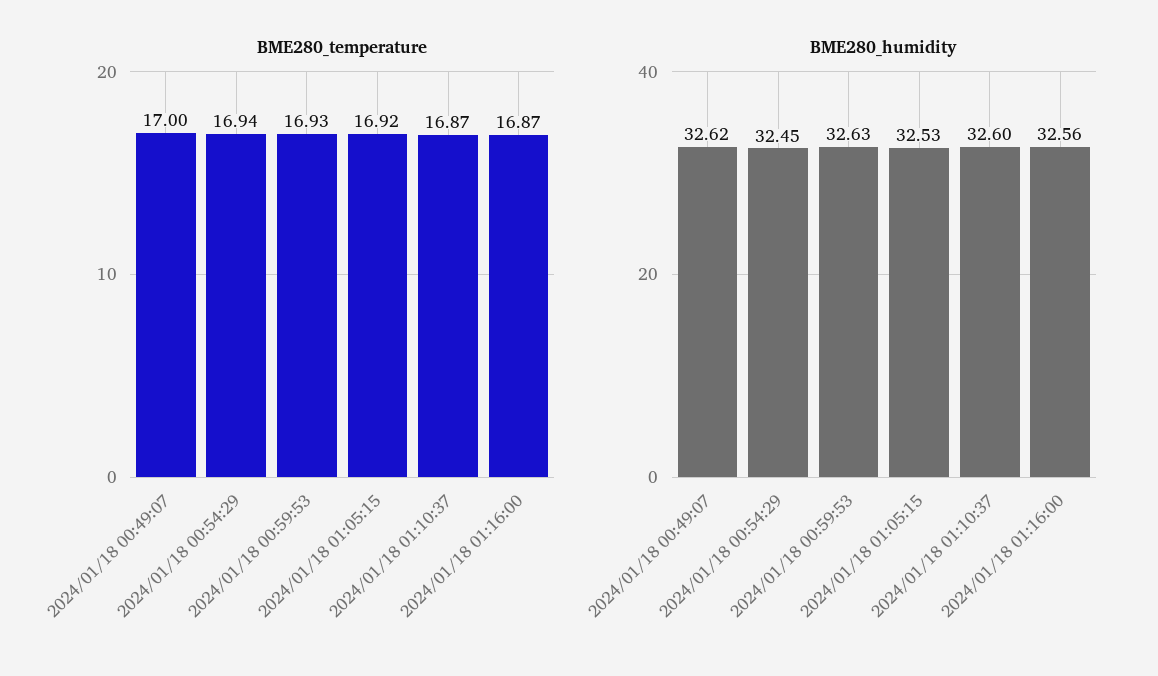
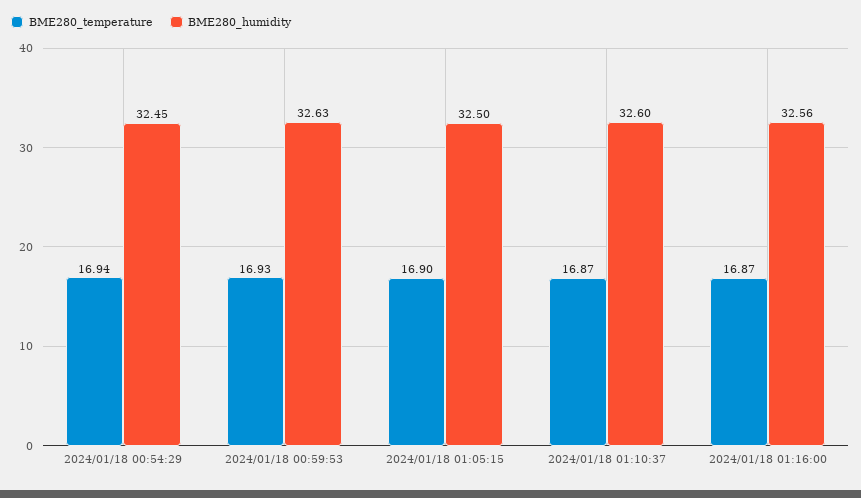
BME280_temperature, 2024/01/18 00:49:07: 17 -> none
BME280_temperature, 2024/01/18 01:05:15: 16.92 -> 16.9
BME280_humidity, 2024/01/18 00:49:07: 32.62 -> none
BME280_humidity, 2024/01/18 01:05:15: 32.53 -> 32.5

